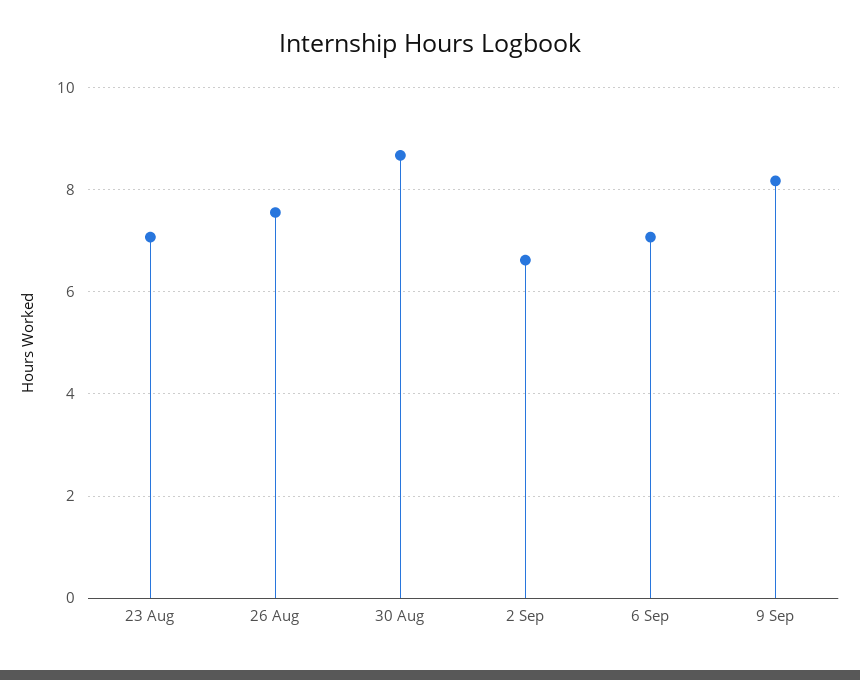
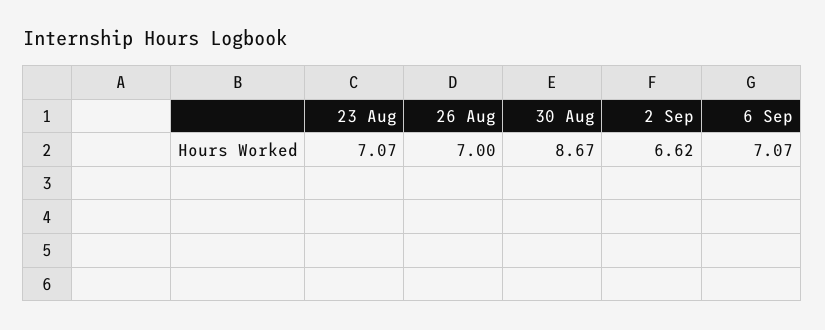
26 Aug: 7.6 -> 7
9 Sep: 8.2 -> none

